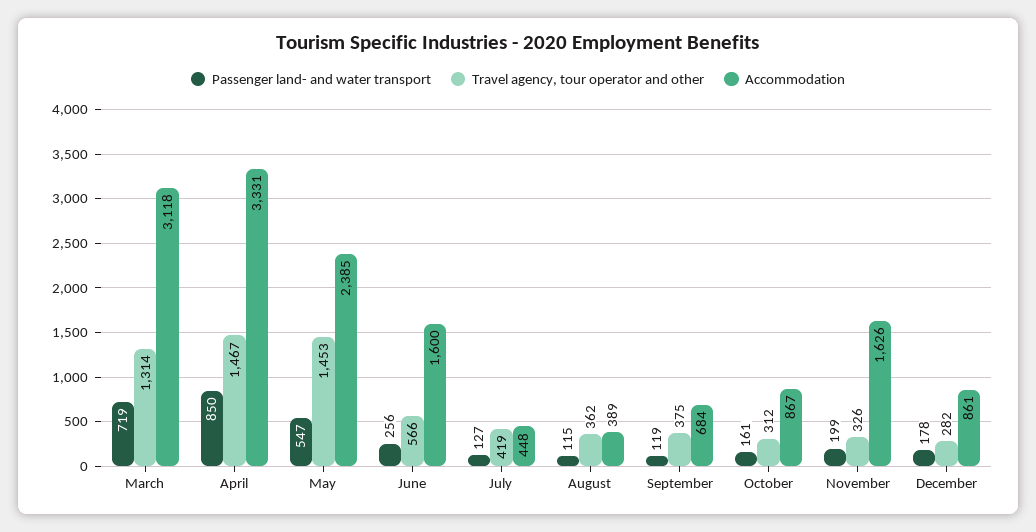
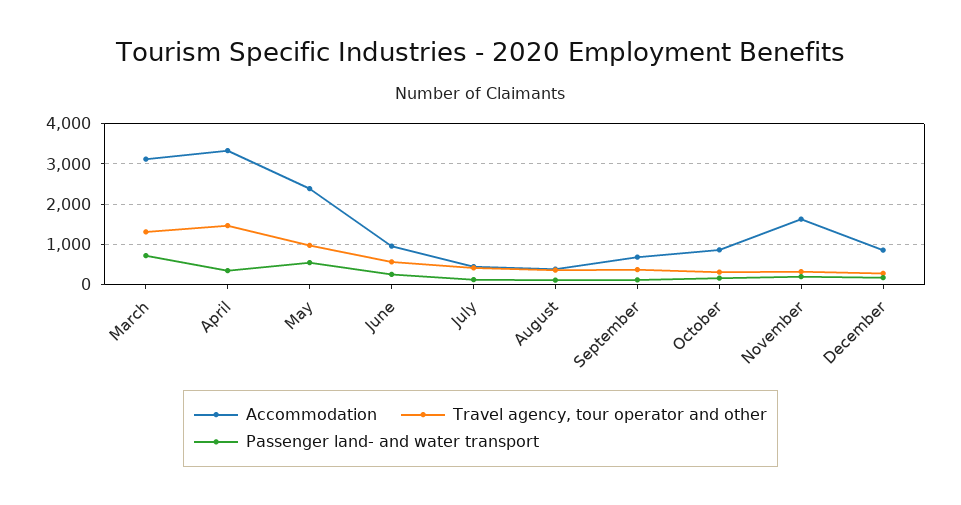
Passenger land- and water transport, April: 850 -> 400
Travel agency, tour operator and other, May: 1453 -> 1000
Accommodation, June: 1600 -> 1000

